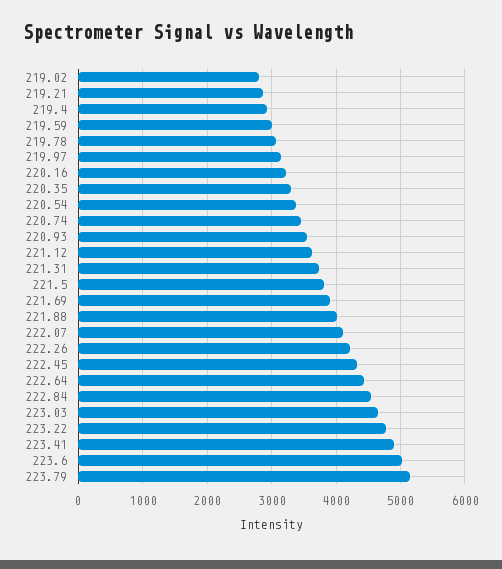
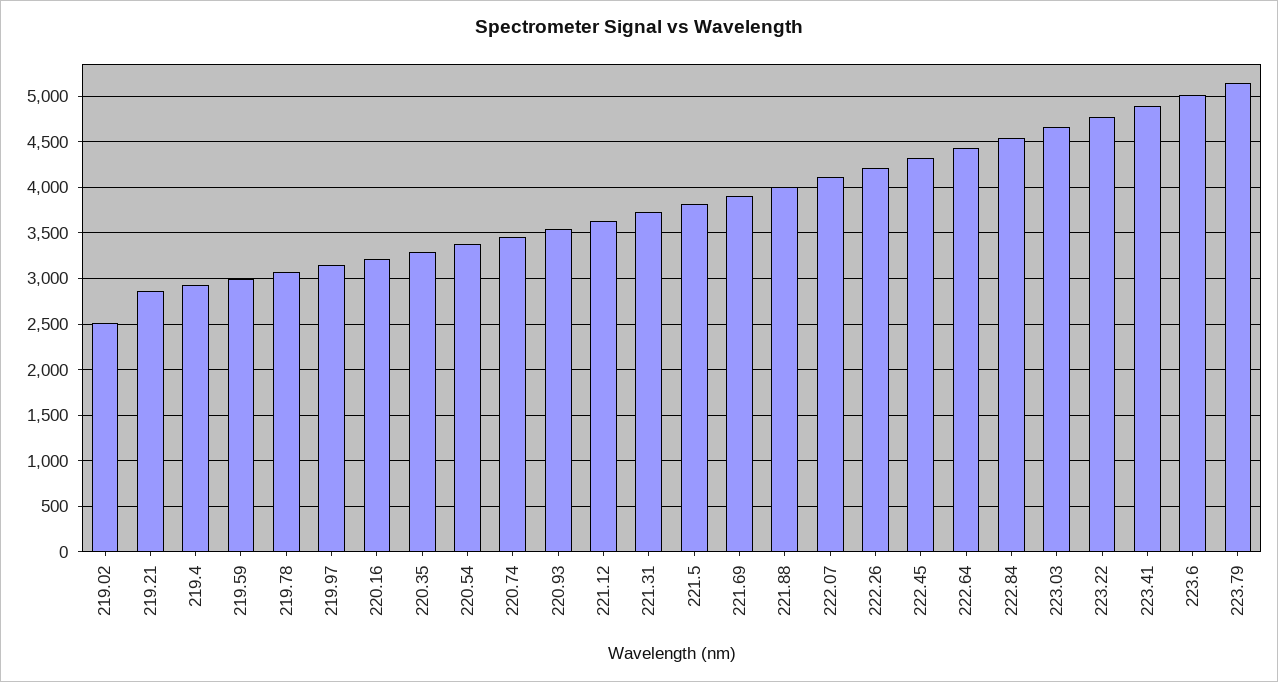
219.02: 2800 -> 2500

